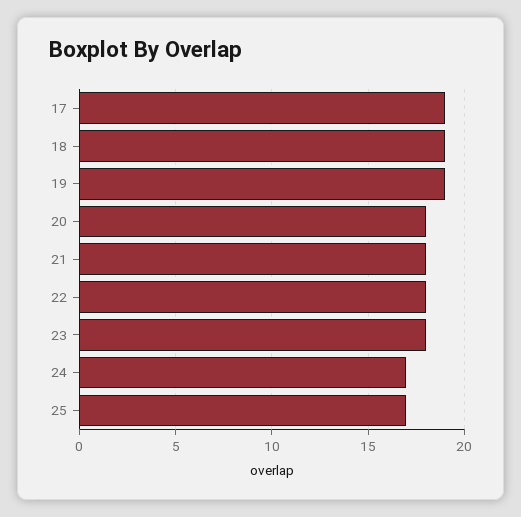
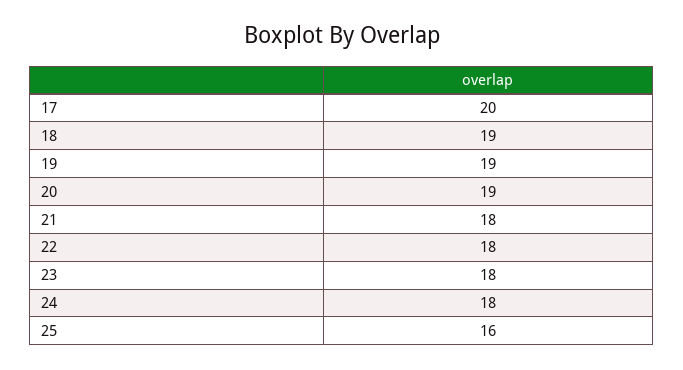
17: 19 -> 20
20: 18 -> 19
24: 17 -> 18
25: 17 -> 16

